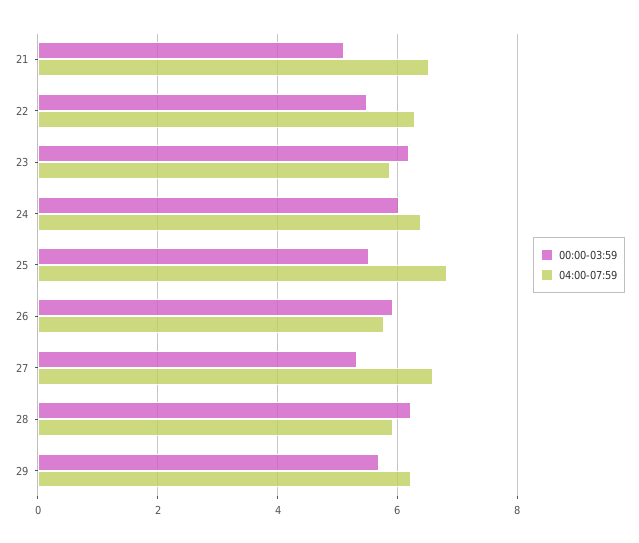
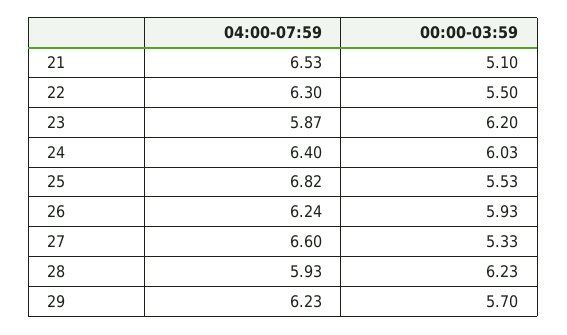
04:00-07:59, 26: 5.8 -> 6.24

